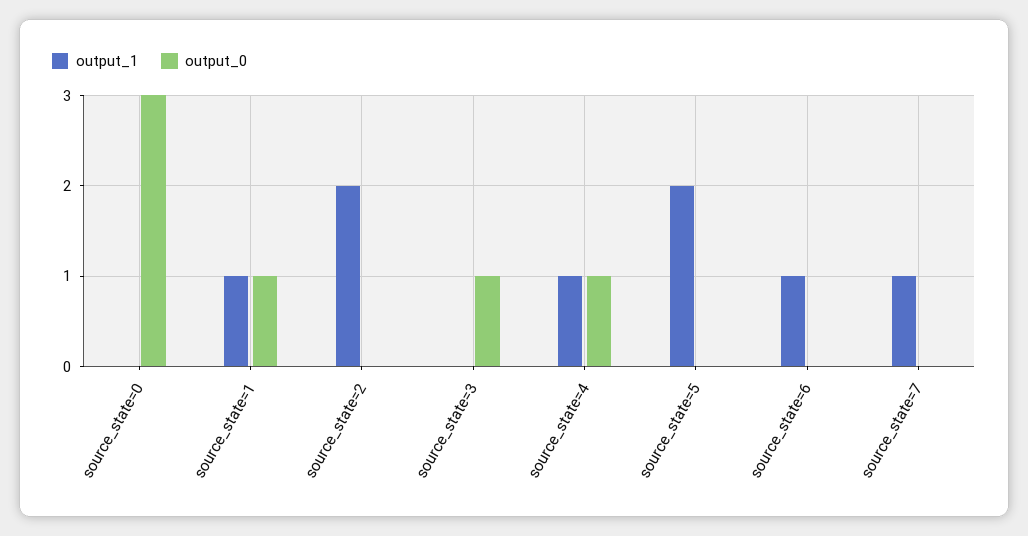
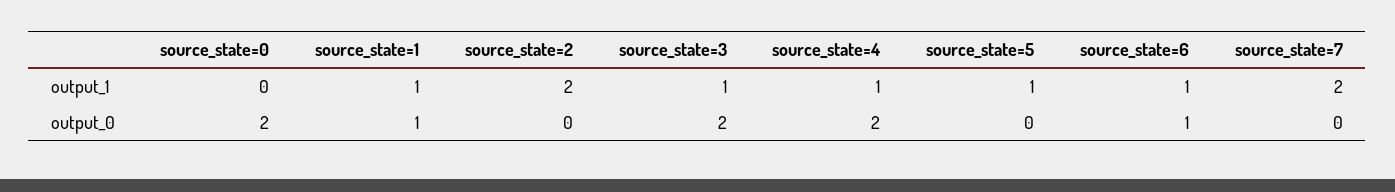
output_0, source_state=0: 3 -> 2
output_1, source_state=3: 0 -> 1
output_0, source_state=3: 1 -> 2
output_0, source_state=4: 1 -> 2
output_1, source_state=5: 2 -> 1
output_0, source_state=6: 0 -> 1
output_1, source_state=7: 1 -> 2

